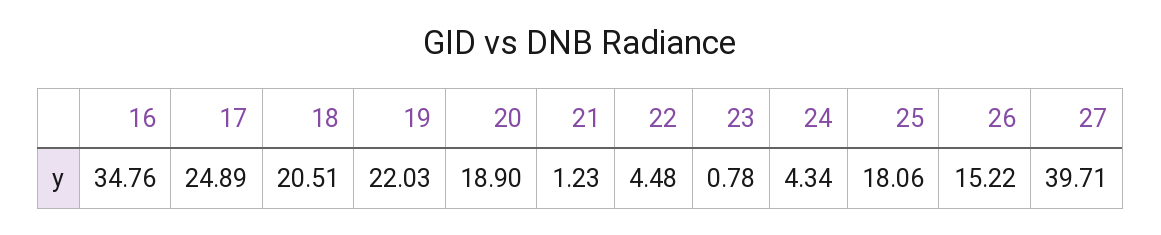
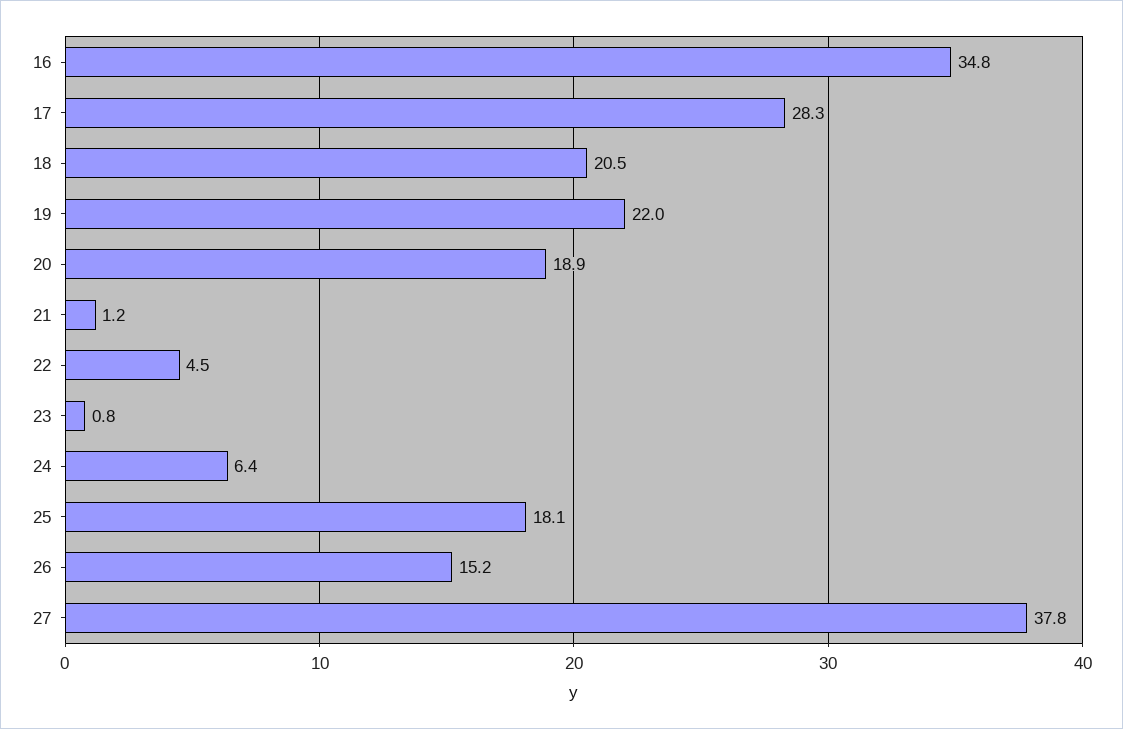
17: 24.89 -> 28.3
24: 4.34 -> 6.4
27: 39.71 -> 37.8

